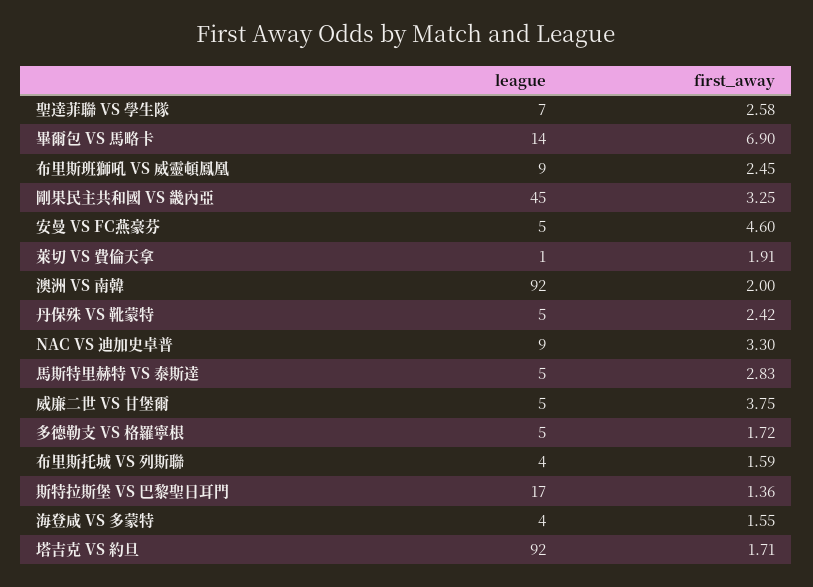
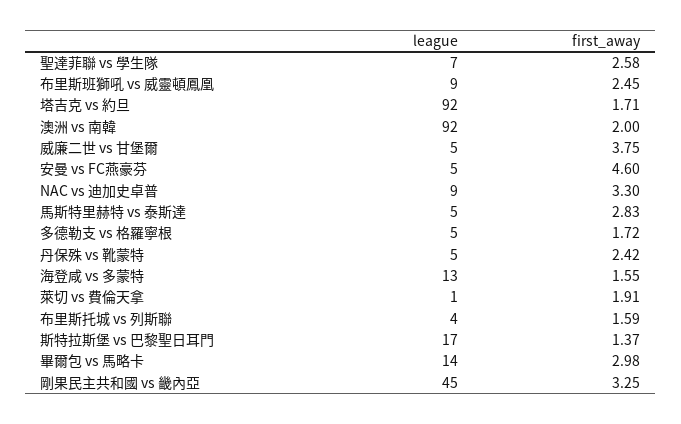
first_away, 畢爾包 VS 馬略卡: 6.9 -> 2.98
first_away, 斯特拉斯堡 VS 巴黎聖日耳門: 1.36 -> 1.37
league, 海登咸 VS 多蒙特: 4 -> 13

